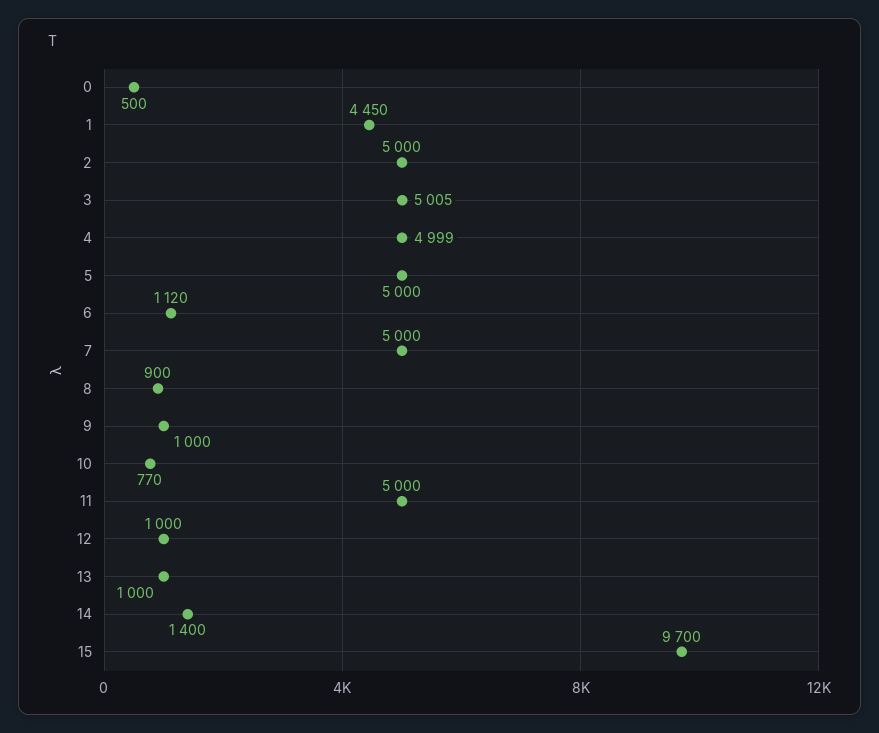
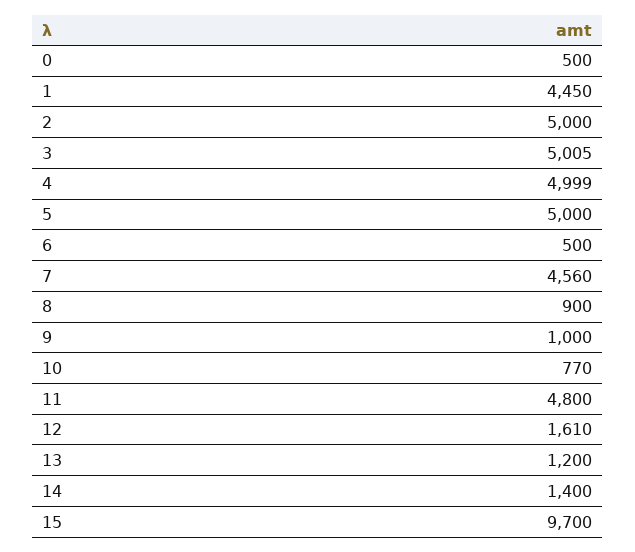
6: 1120 -> 500
7: 5000 -> 4560
11: 5000 -> 4800
12: 1000 -> 1610
13: 1000 -> 1200

